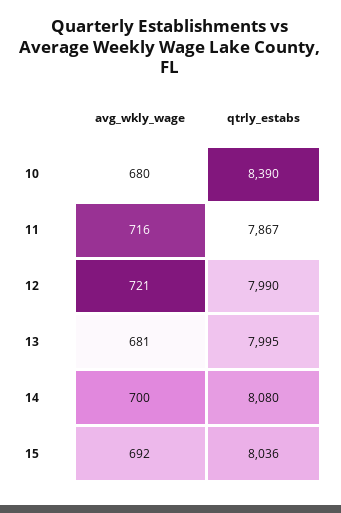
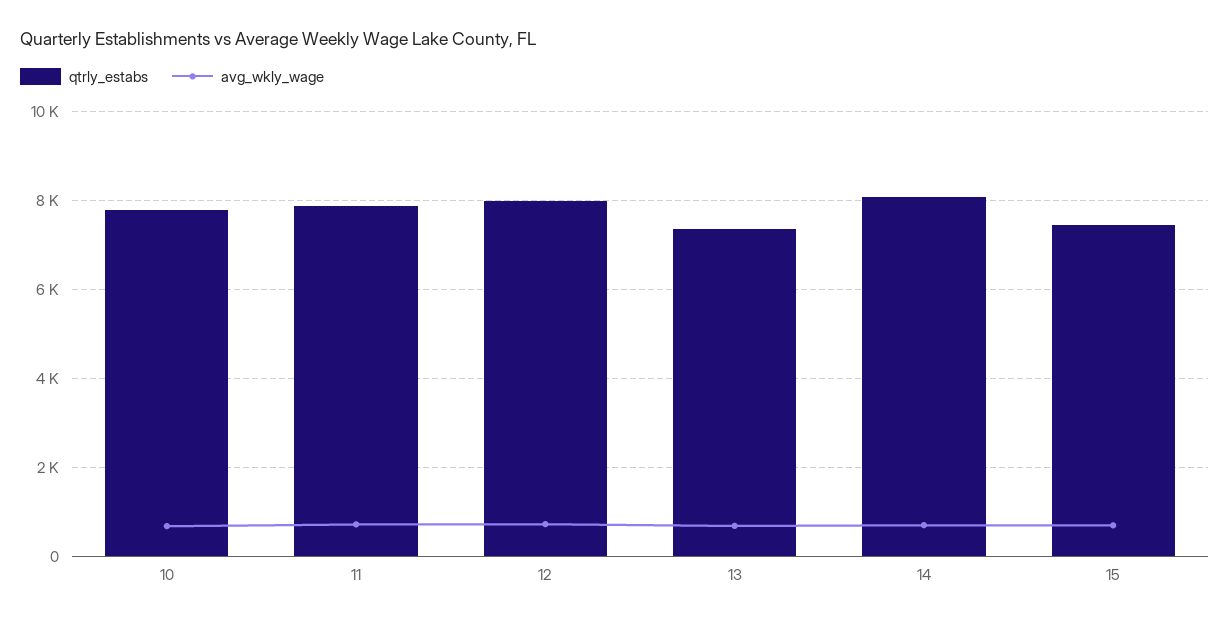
qtrly_estabs, 10: 8390 -> 7800
qtrly_estabs, 13: 7995 -> 7400
qtrly_estabs, 15: 8036 -> 7400

